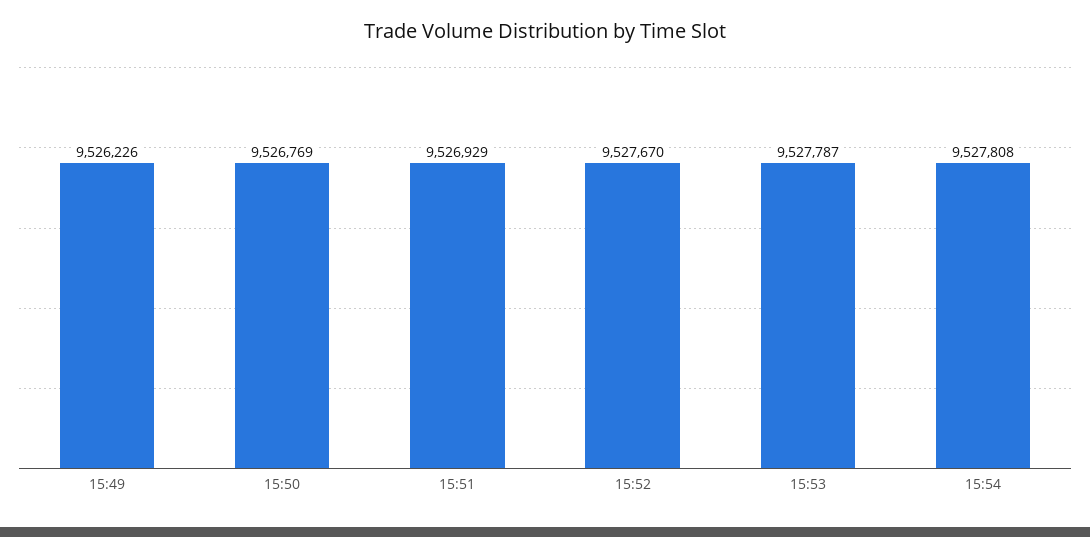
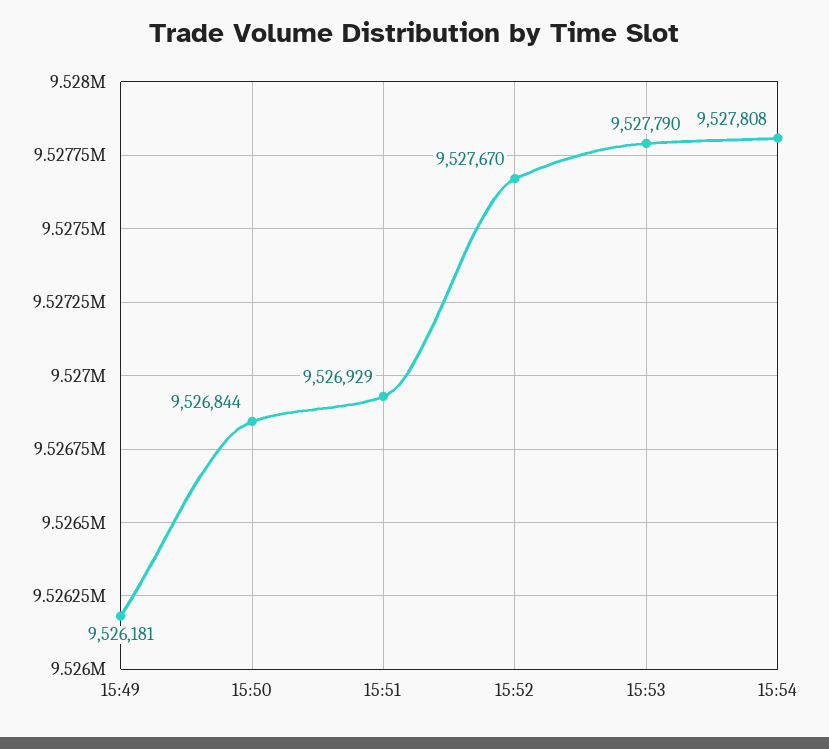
15:49: 9526226 -> 9526181
15:50: 9526769 -> 9526844
15:53: 9527787 -> 9527790

